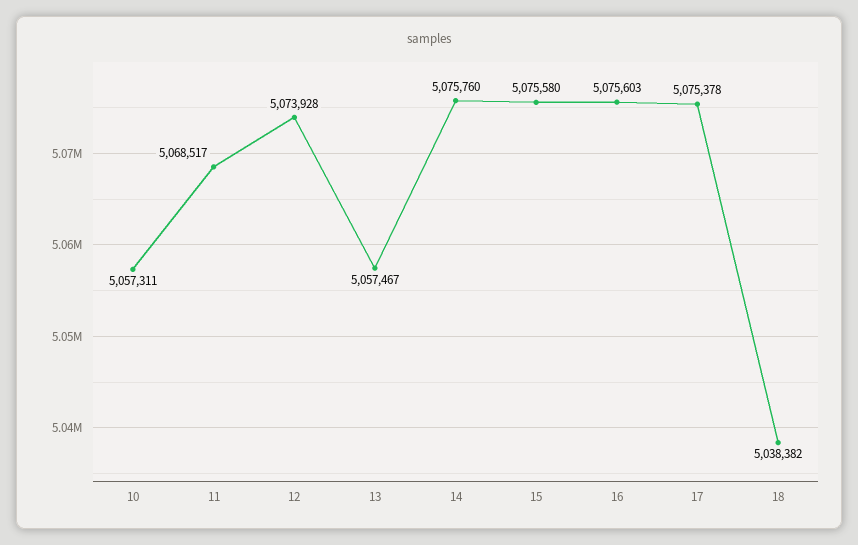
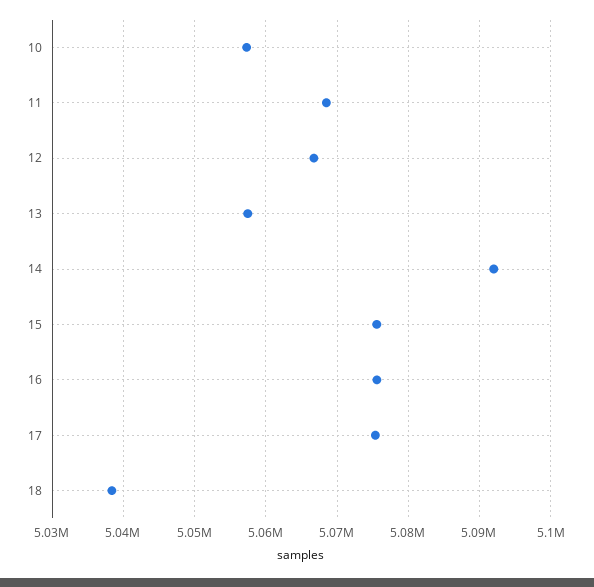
12: 5073928 -> 5067000
14: 5075760 -> 5092000

